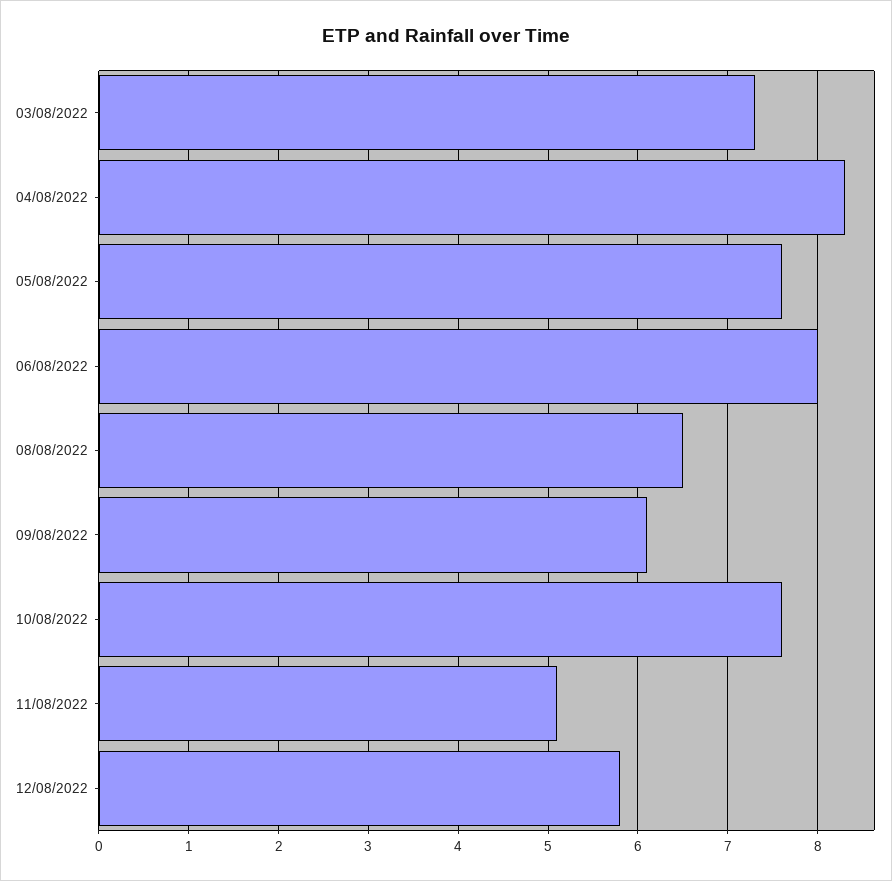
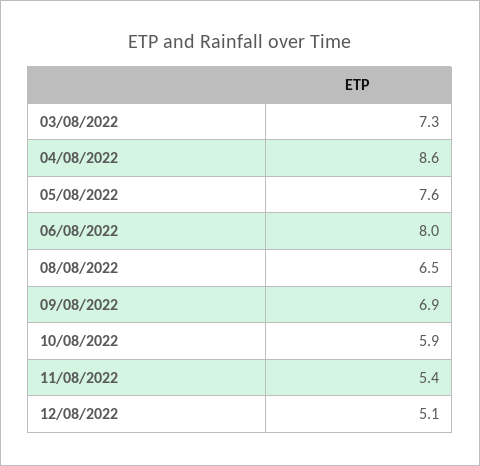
04/08/2022: 8.3 -> 8.6
09/08/2022: 6.1 -> 6.9
10/08/2022: 7.6 -> 5.9
11/08/2022: 5.1 -> 5.4
12/08/2022: 5.8 -> 5.1

